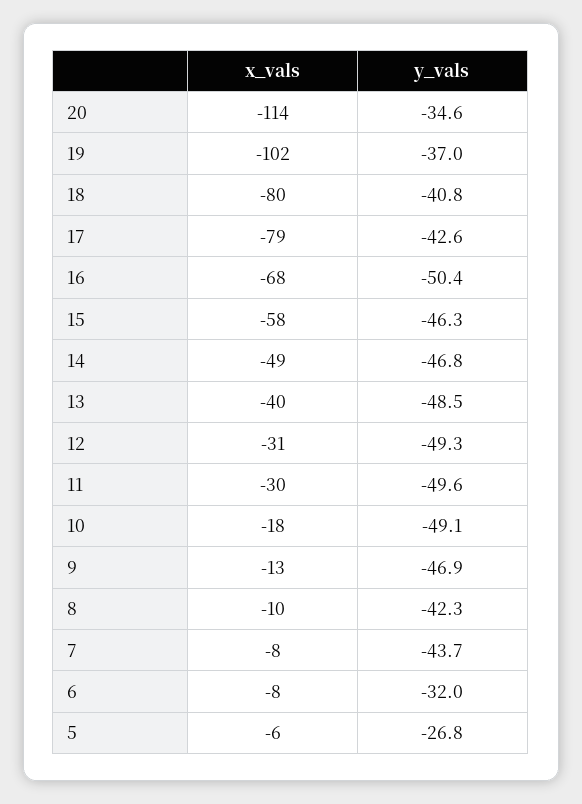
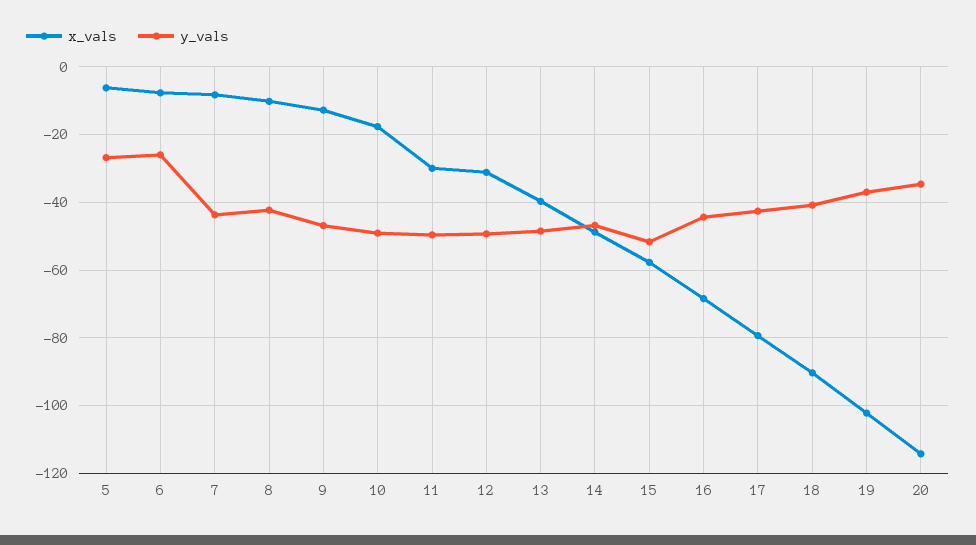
x_vals, 18: -80 -> -90
y_vals, 16: -50.4 -> -44
y_vals, 15: -46.3 -> -52
y_vals, 6: -32 -> -26

